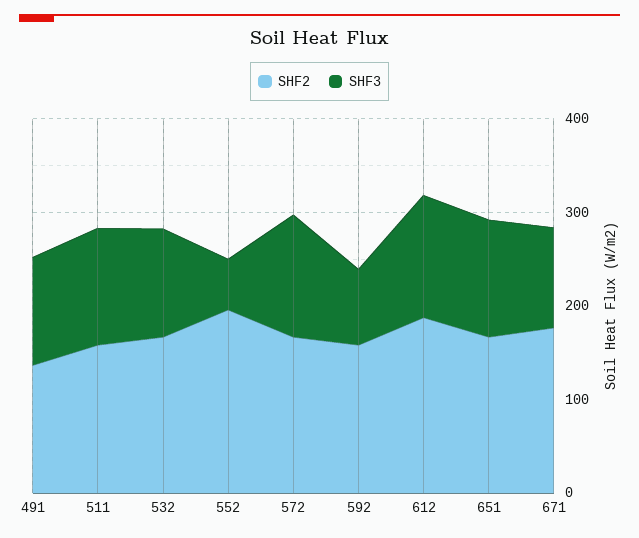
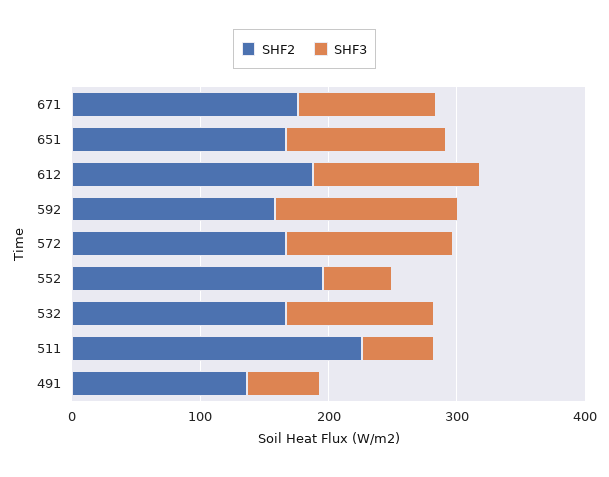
SHF3, 491: 120 -> 60
SHF2, 511: 160 -> 220
SHF3, 511: 120 -> 60
SHF3, 592: 80 -> 140

